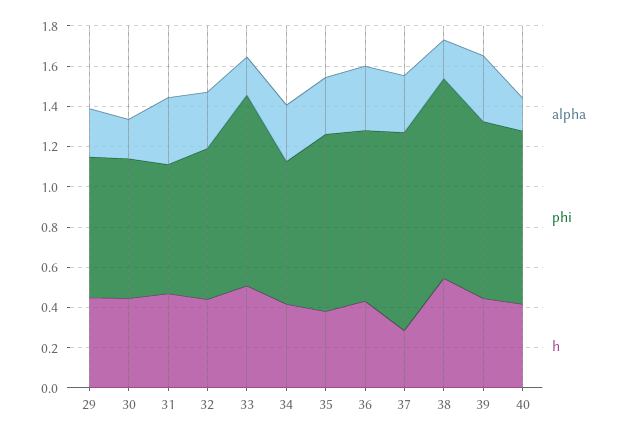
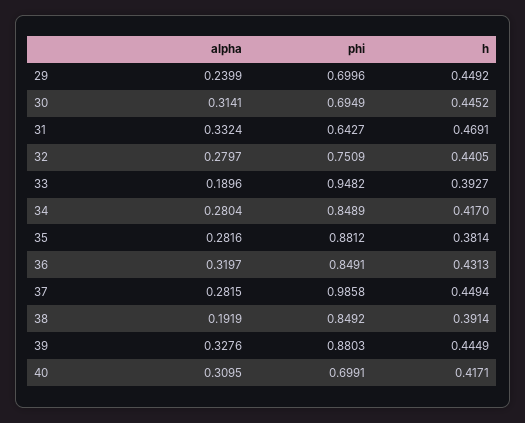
alpha, 30: 0.2 -> 0.3141
h, 33: 0.5 -> 0.3927
phi, 34: 0.7 -> 0.8489
h, 37: 0.3 -> 0.4494
phi, 38: 1 -> 0.8492
h, 38: 0.55 -> 0.3914
alpha, 40: 0.15 -> 0.3095
phi, 40: 0.85 -> 0.6991

